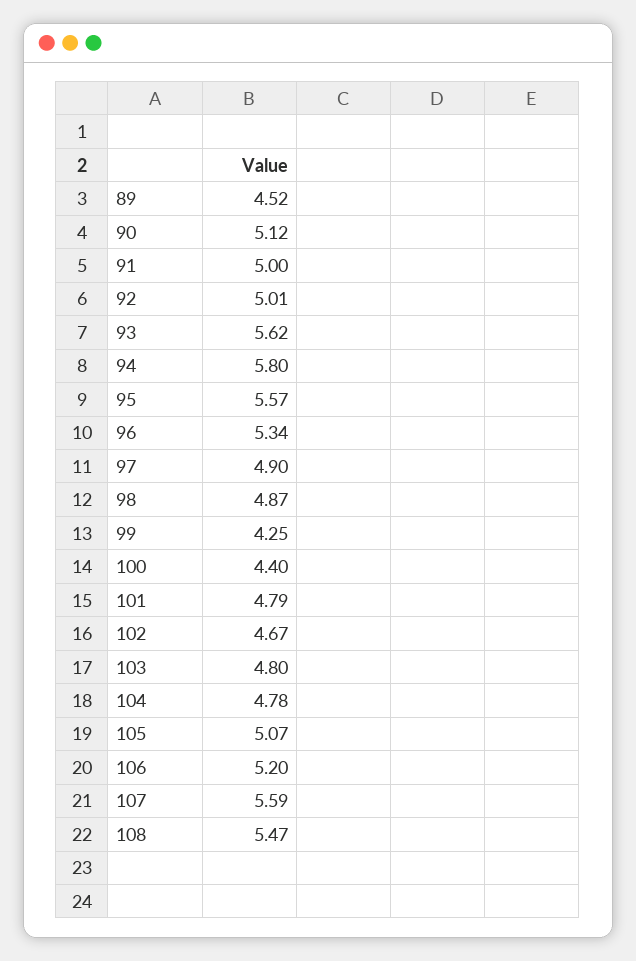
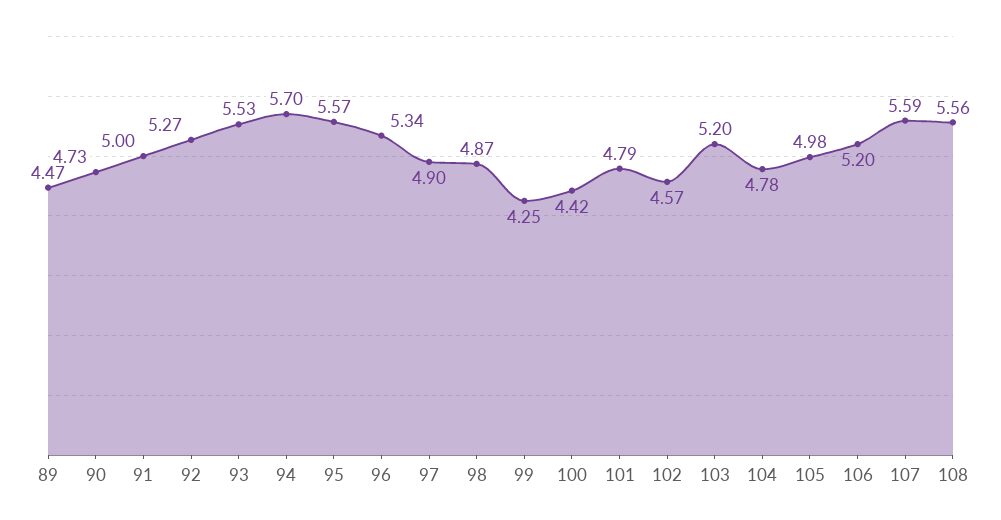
89: 4.52 -> 4.47
90: 5.12 -> 4.73
92: 5.01 -> 5.27
93: 5.62 -> 5.53
94: 5.8 -> 5.7
100: 4.4 -> 4.42
102: 4.67 -> 4.57
103: 4.8 -> 5.2
105: 5.07 -> 4.98
108: 5.47 -> 5.56

